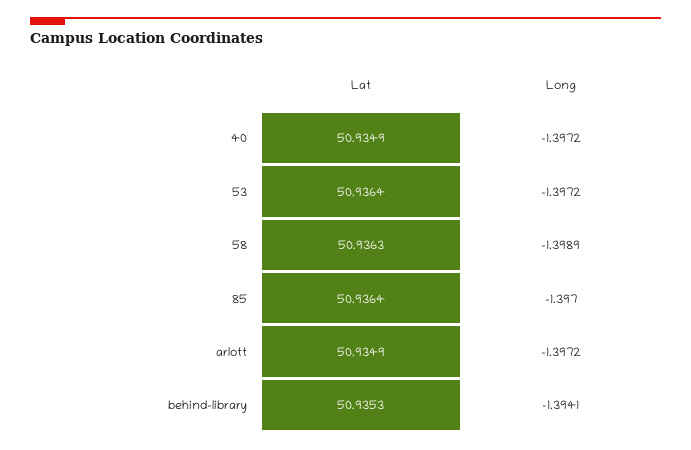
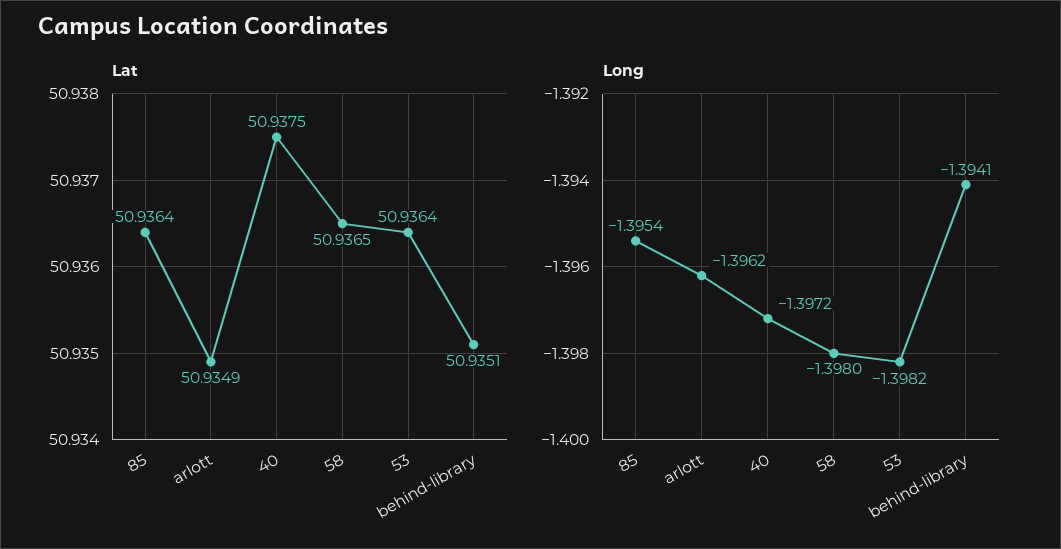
Lat, 40: 50.9349 -> 50.9375
Long, 53: -1.3972 -> -1.3982
Lat, 58: 50.9363 -> 50.9365
Long, 58: -1.3989 -> -1.398
Long, 85: -1.397 -> -1.3954
Long, arlott: -1.3972 -> -1.3962
Lat, behind-library: 50.9353 -> 50.9351

